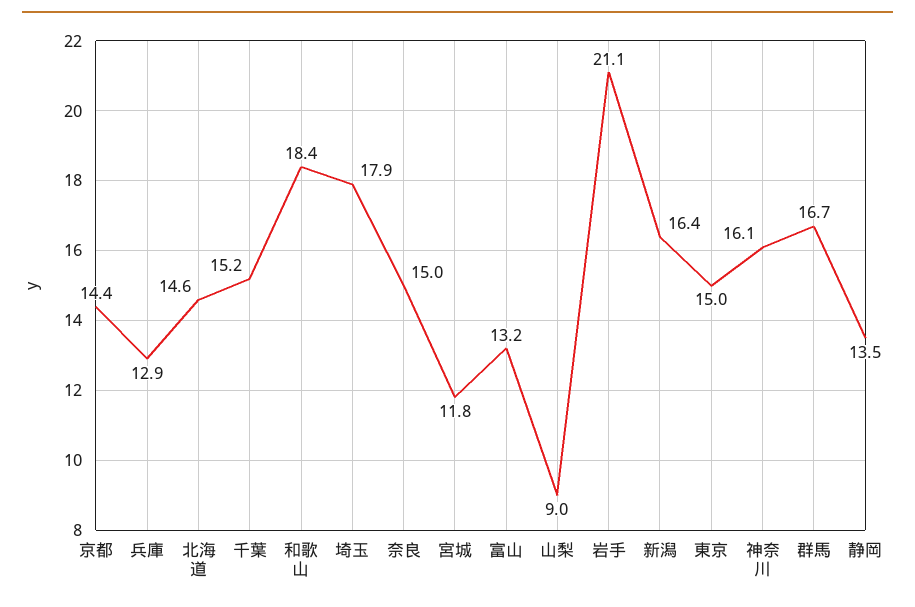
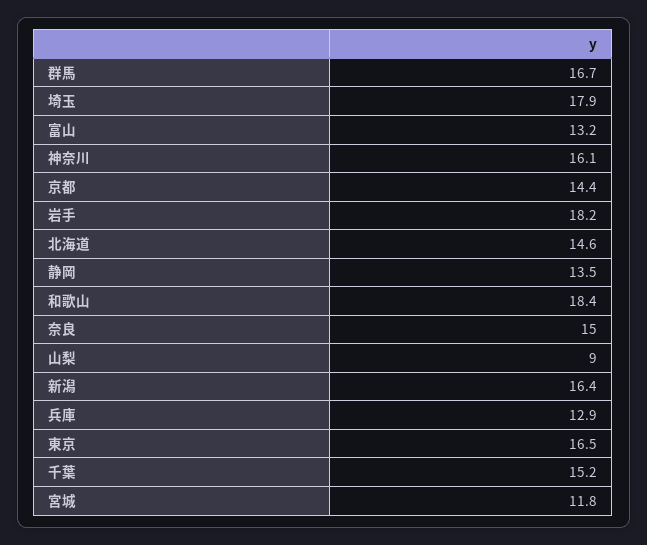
岩手: 21.1 -> 18.2
東京: 15 -> 16.5

